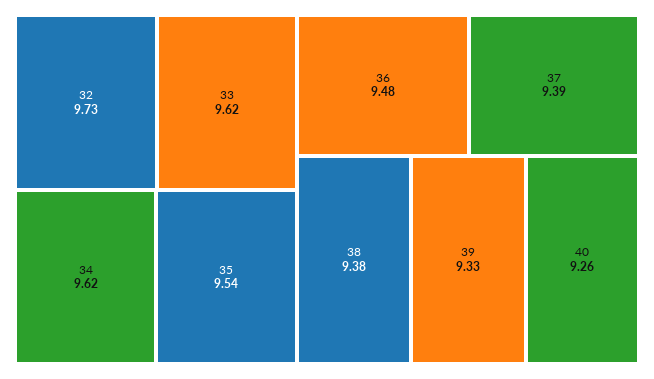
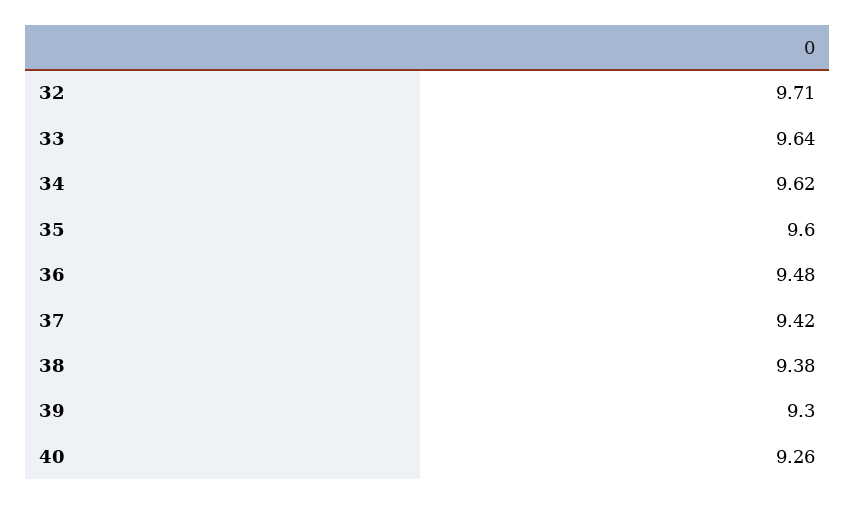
32: 9.73 -> 9.71
33: 9.62 -> 9.64
35: 9.54 -> 9.6
37: 9.39 -> 9.42
39: 9.33 -> 9.3

